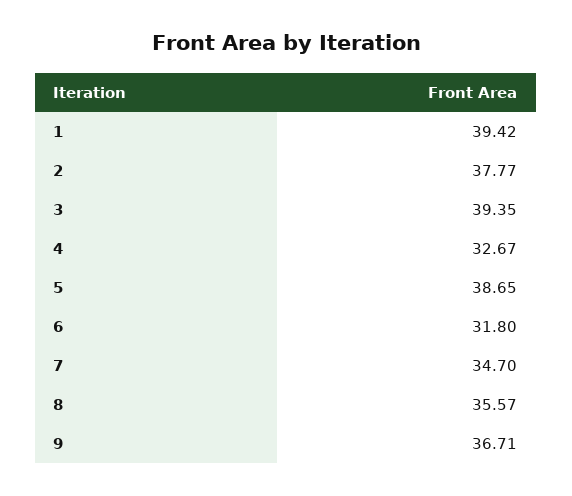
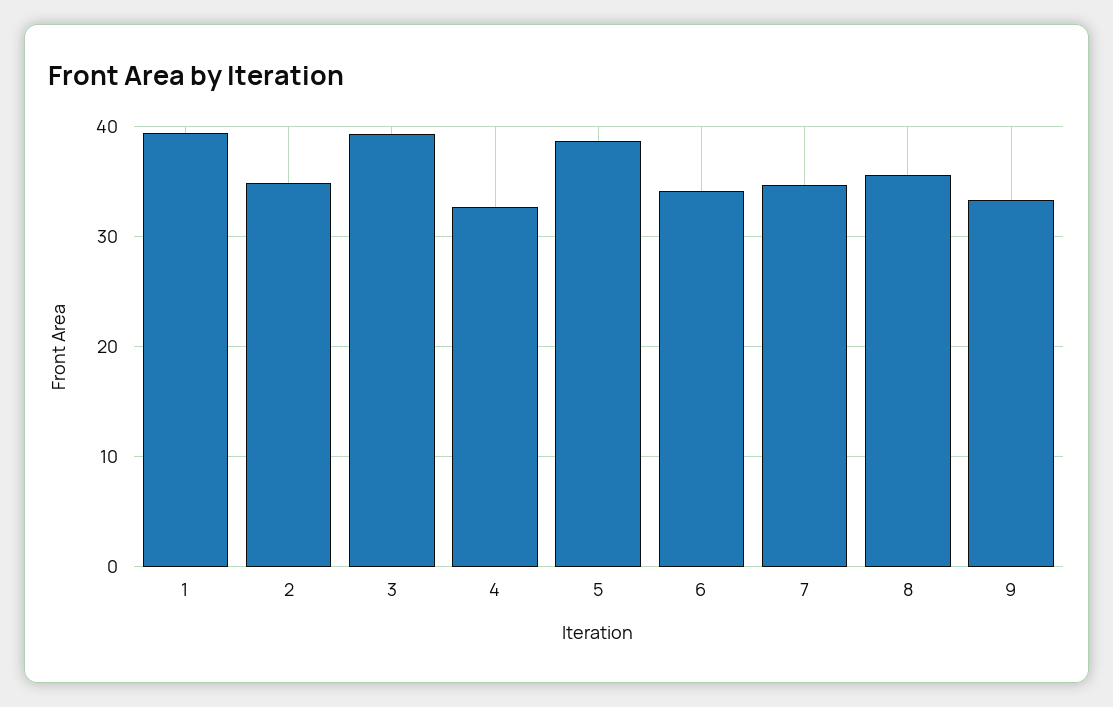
2: 37.77 -> 35
6: 31.8 -> 34
9: 36.71 -> 33

